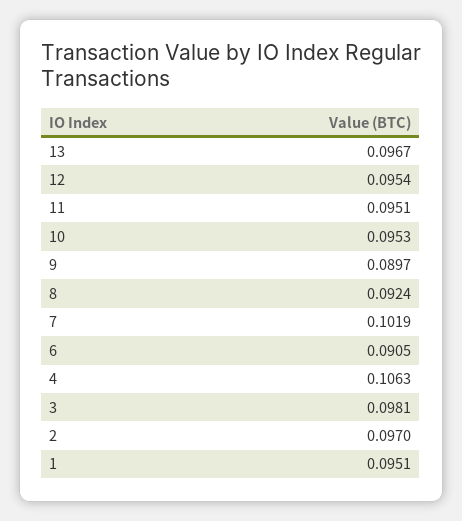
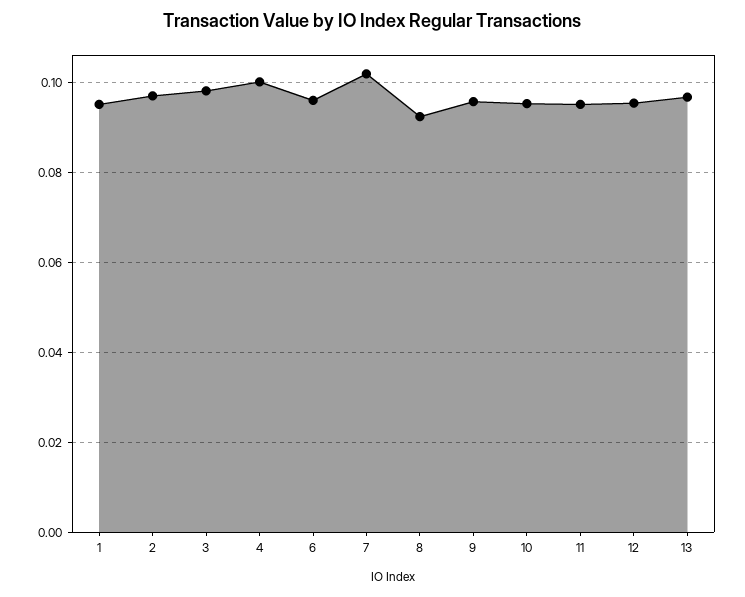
9: 0.0897 -> 0.096
6: 0.0905 -> 0.096
4: 0.1063 -> 0.1

